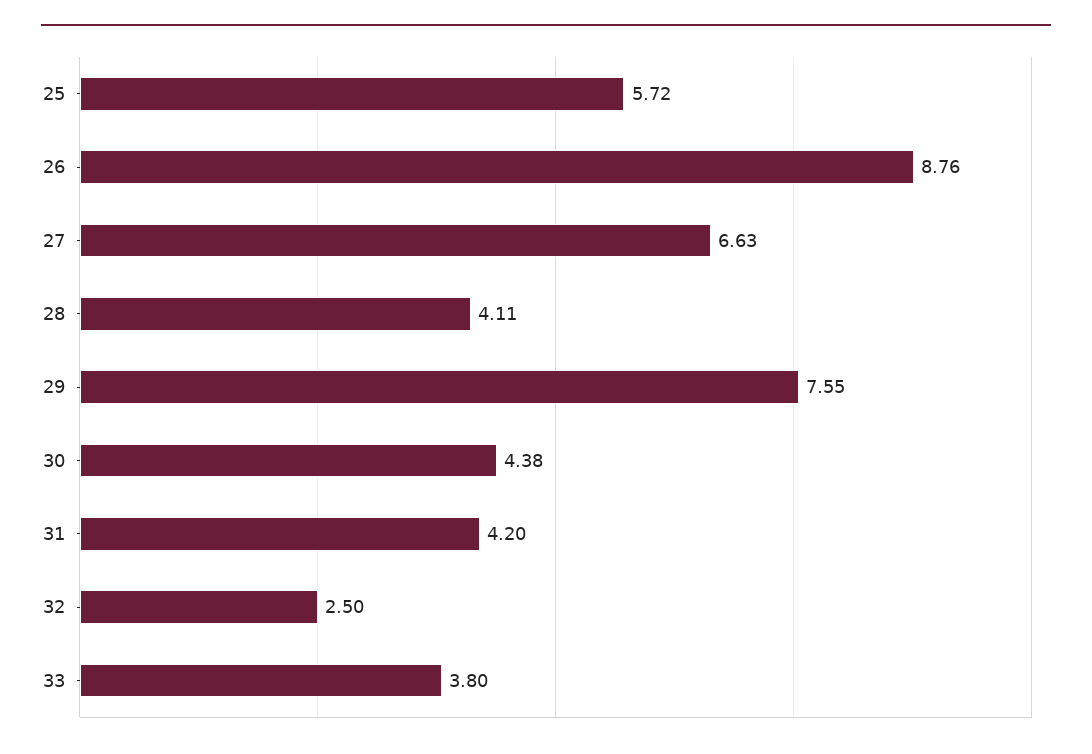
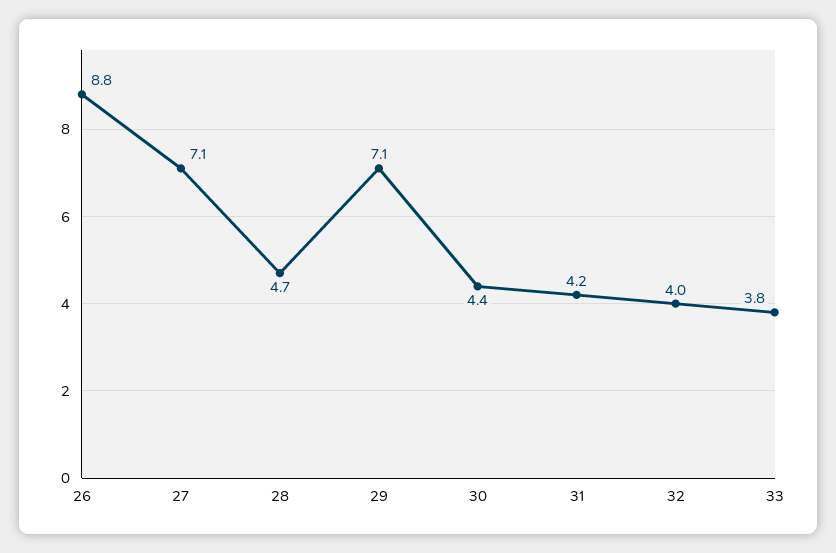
25: 5.72 -> none
27: 6.63 -> 7.1
28: 4.11 -> 4.7
29: 7.55 -> 7.1
32: 2.5 -> 4

